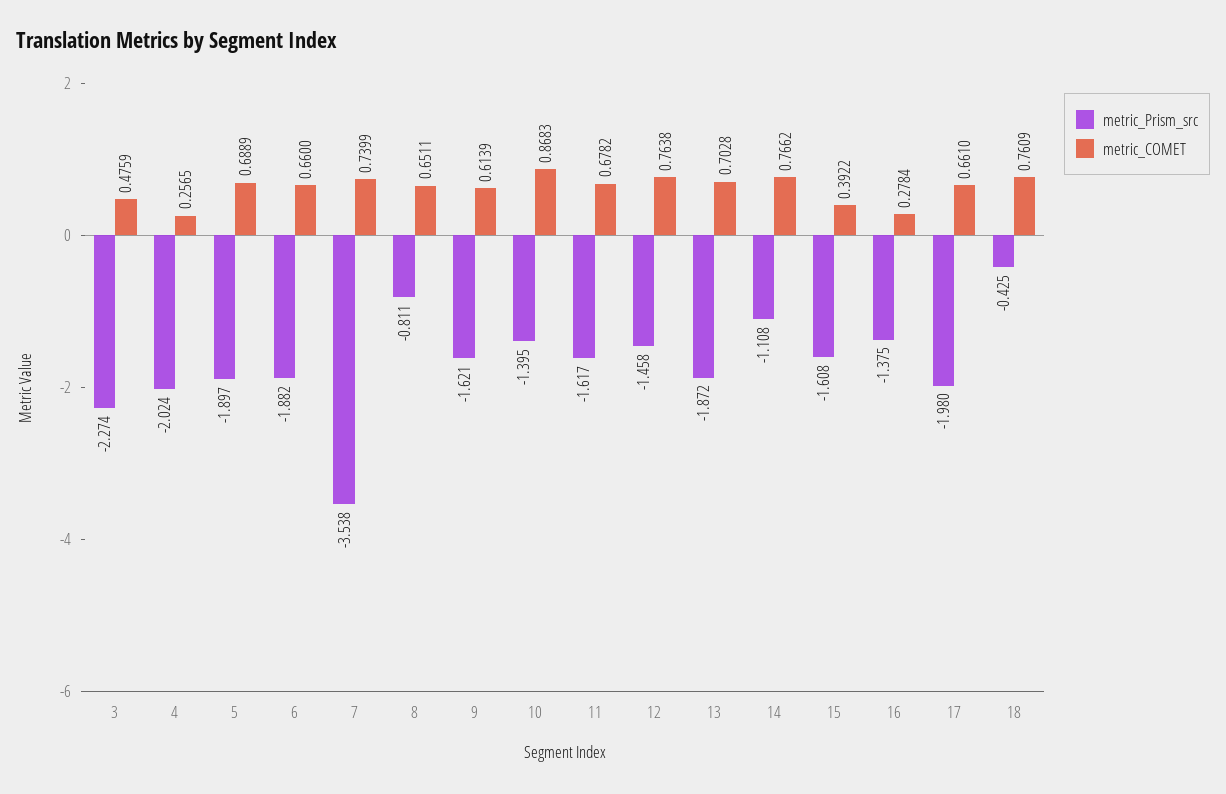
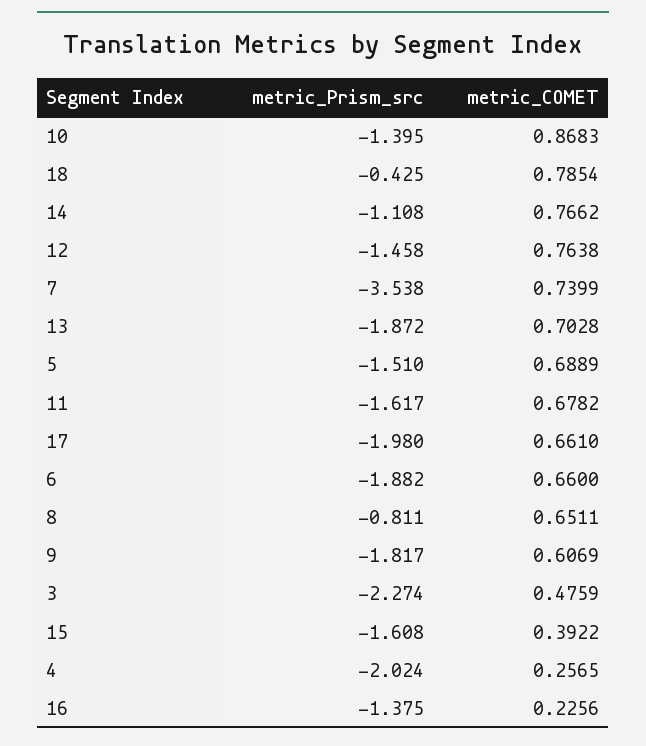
metric_Prism_src, 5: -1.897 -> -1.51
metric_Prism_src, 9: -1.621 -> -1.817
metric_COMET, 9: 0.6139 -> 0.6069
metric_COMET, 16: 0.2784 -> 0.2256
metric_COMET, 18: 0.7609 -> 0.7854

